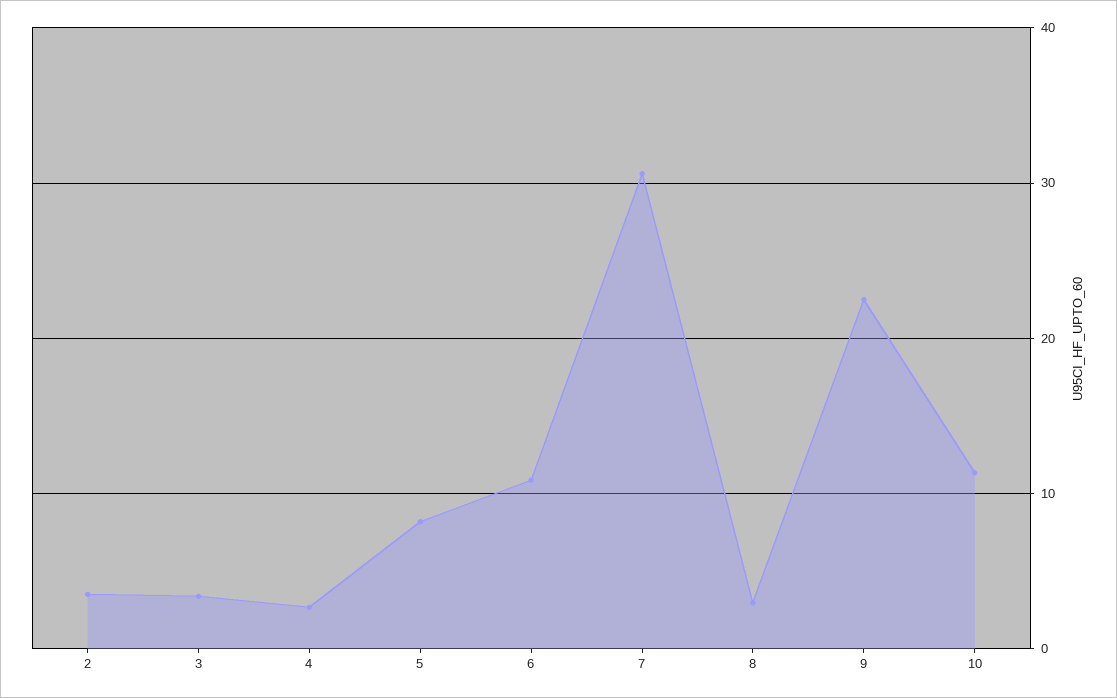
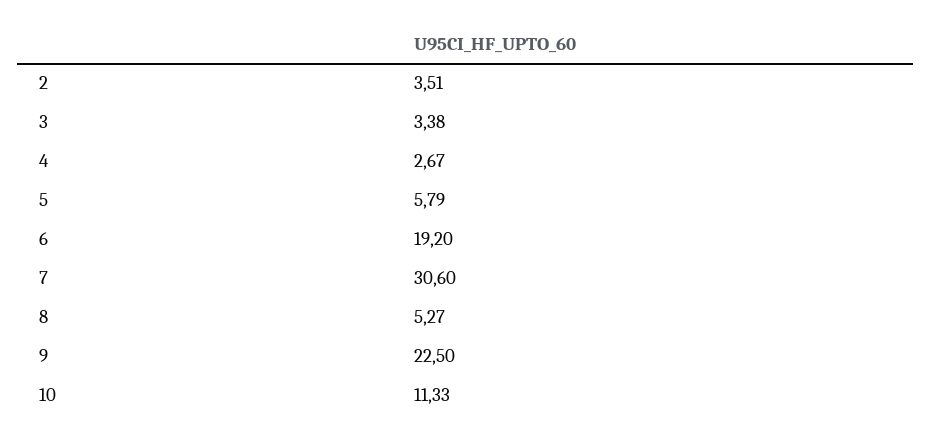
5: 8 -> 5.79
6: 11 -> 19.2
8: 3 -> 5.27

